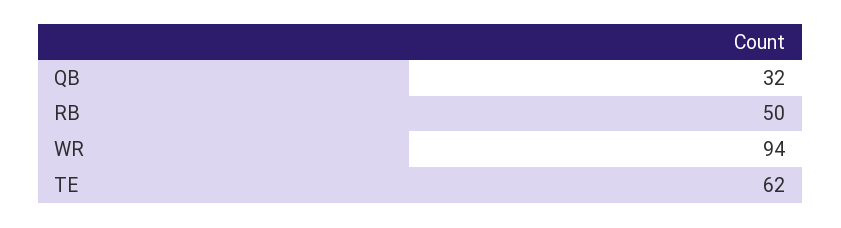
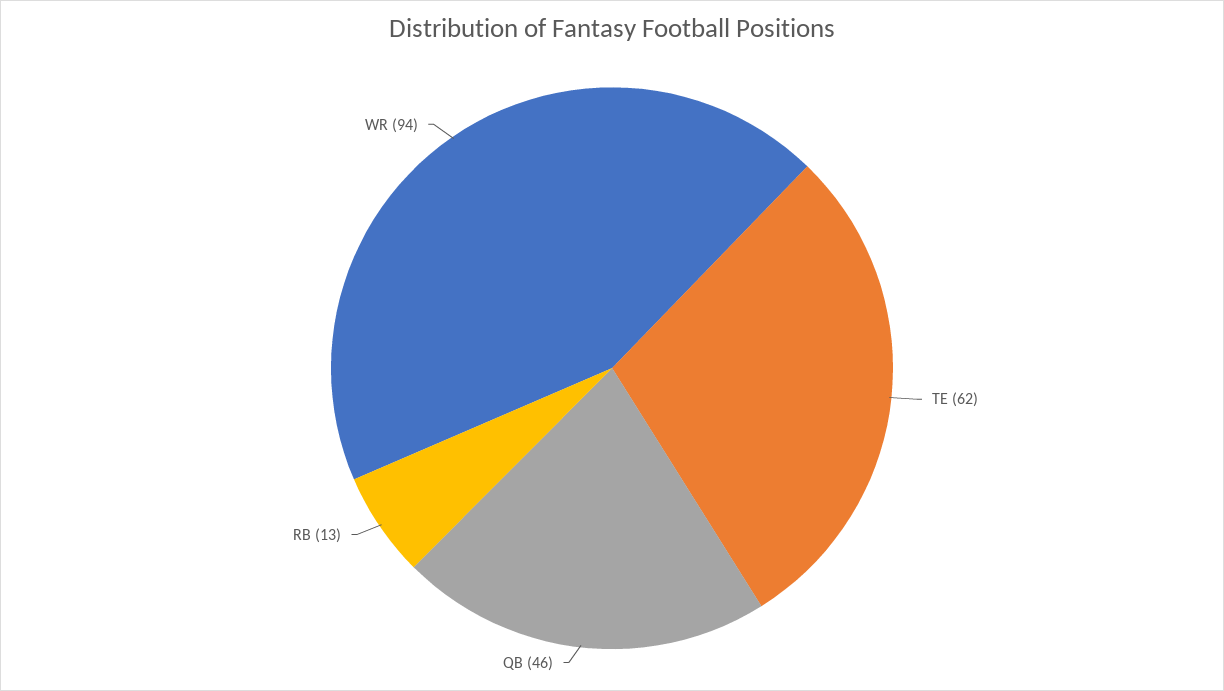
QB: 32 -> 46
RB: 50 -> 13

